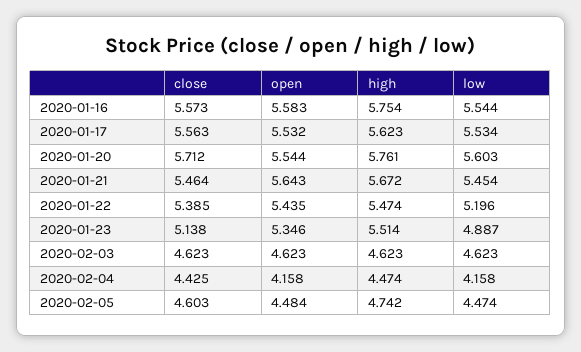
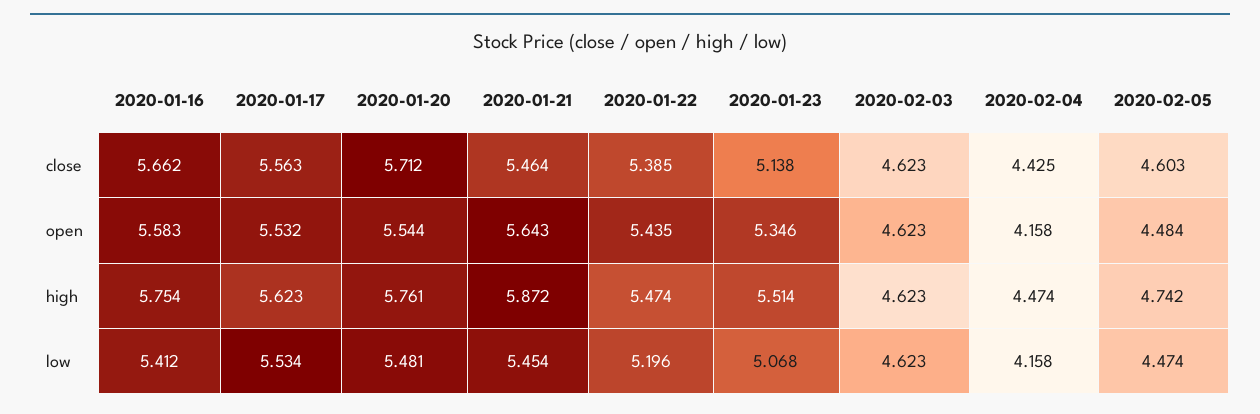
close, 2020-01-16: 5.573 -> 5.662
low, 2020-01-16: 5.544 -> 5.412
low, 2020-01-20: 5.603 -> 5.481
high, 2020-01-21: 5.672 -> 5.872
low, 2020-01-23: 4.887 -> 5.068

